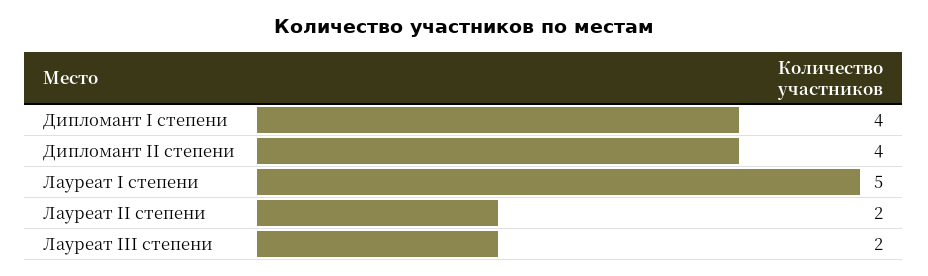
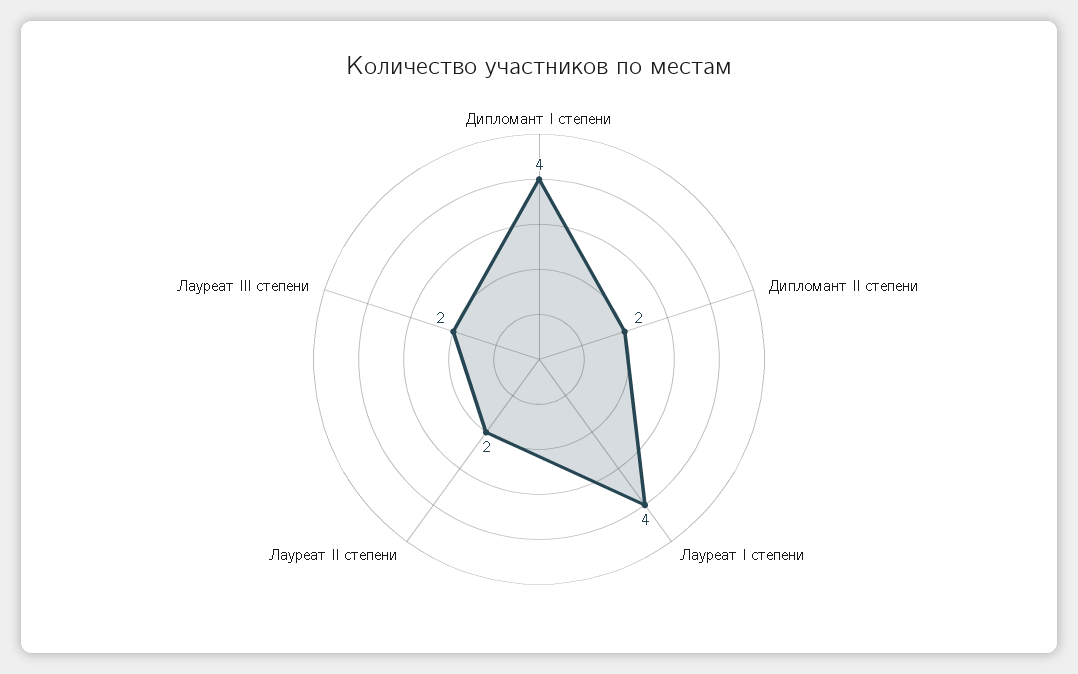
Дипломант II степени: 4 -> 2
Лауреат I степени: 5 -> 4

